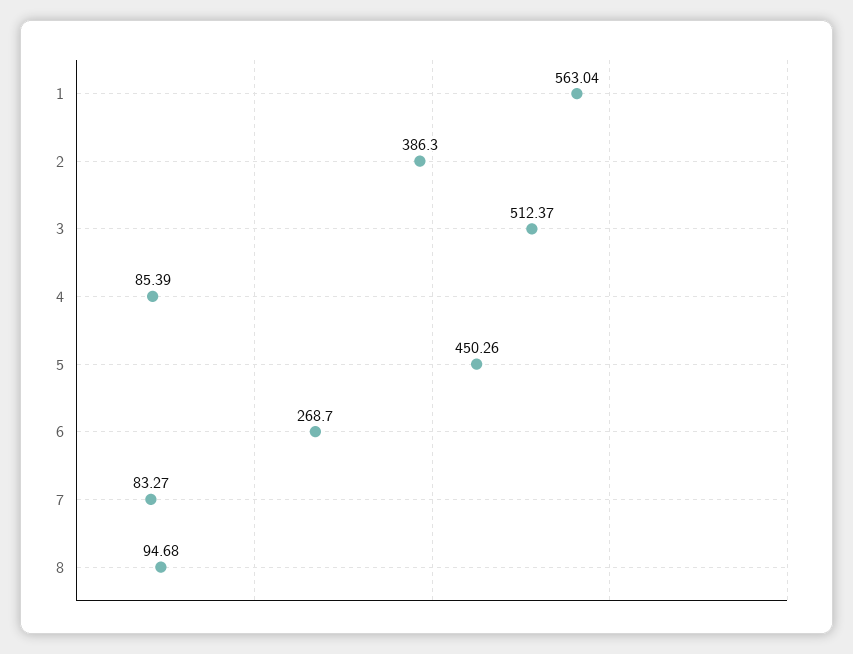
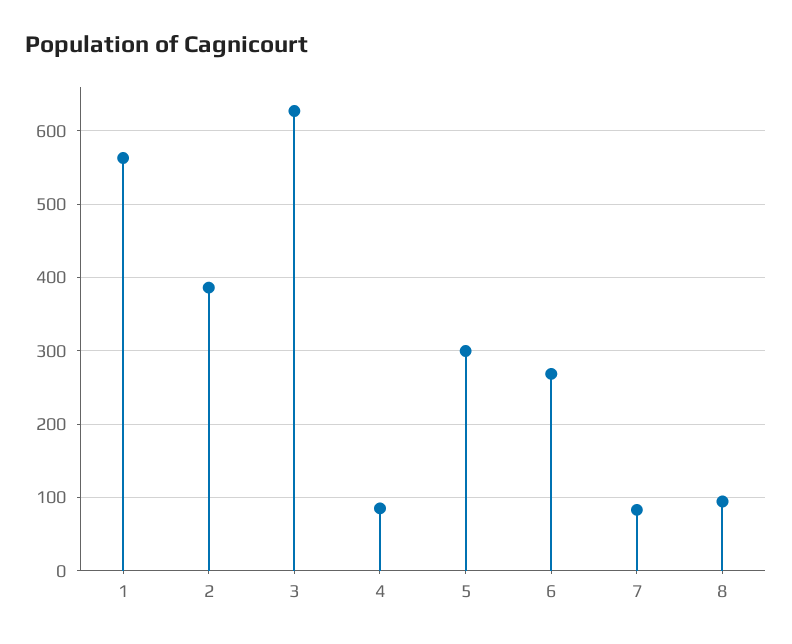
3: 512.37 -> 630
5: 450.26 -> 300

